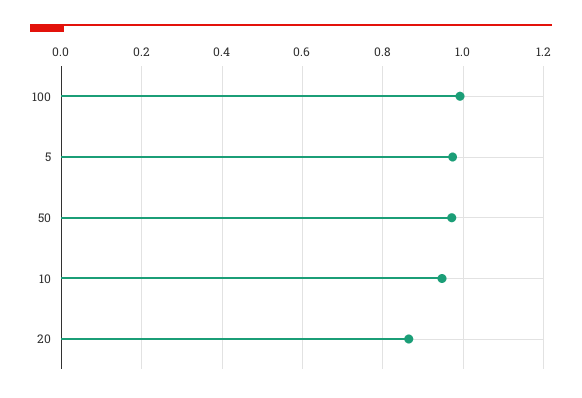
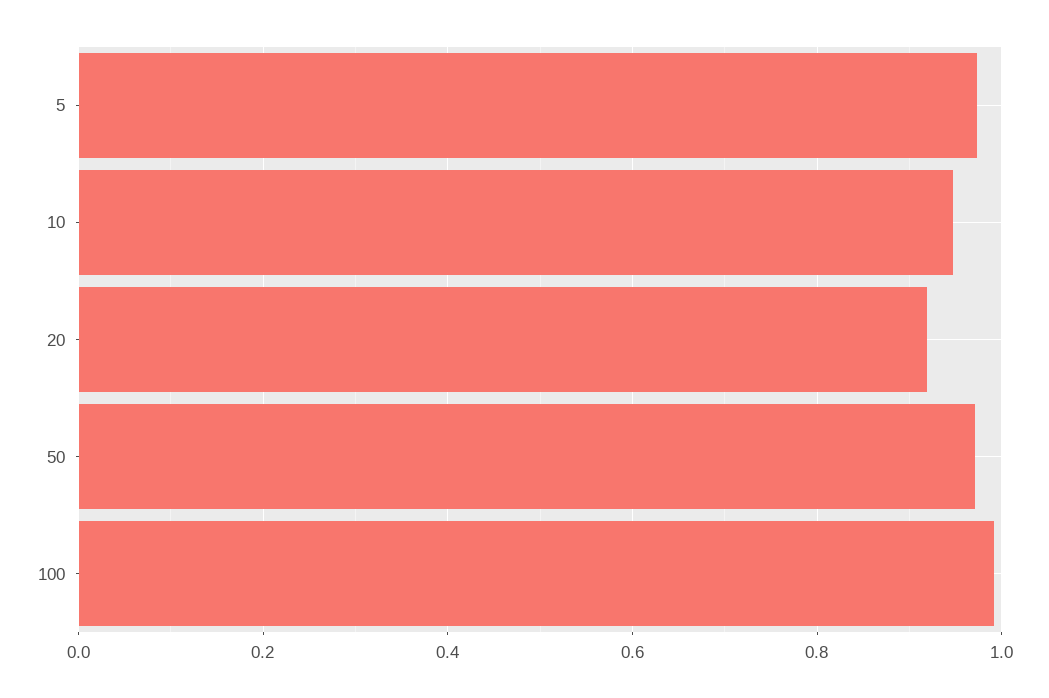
20: 0.86 -> 0.92

